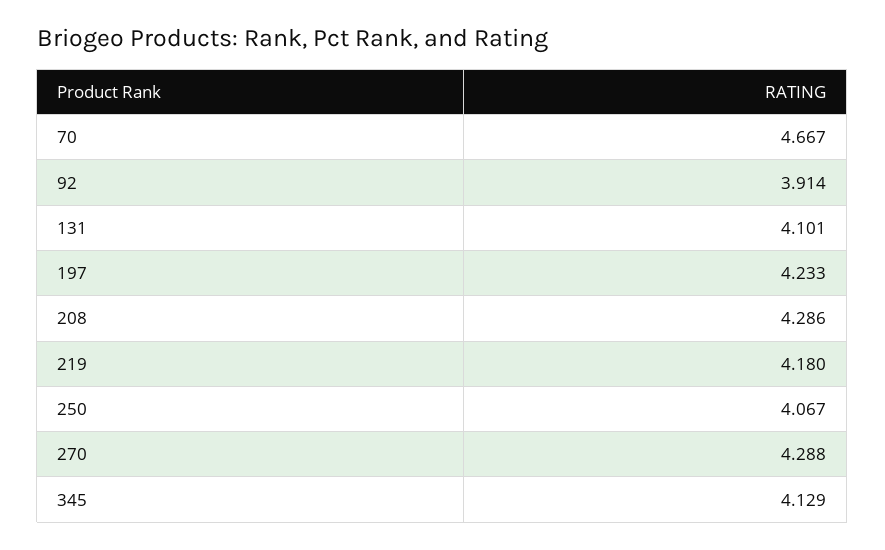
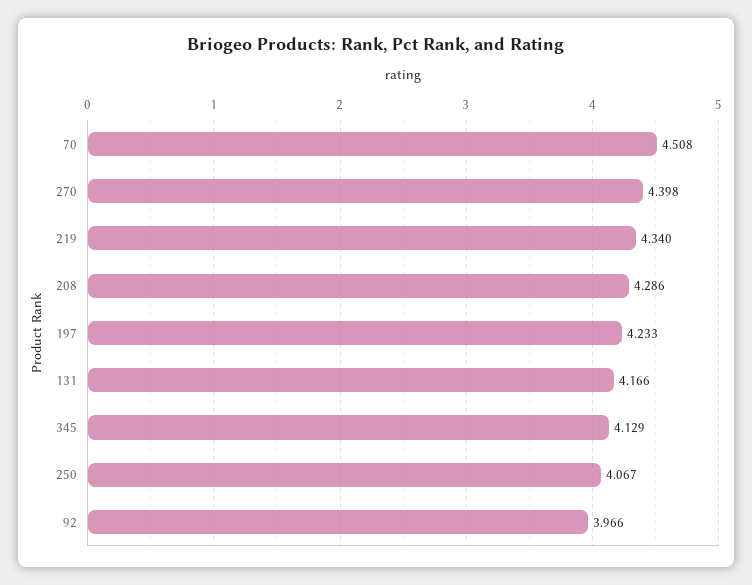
70: 4.667 -> 4.508
92: 3.914 -> 3.966
131: 4.101 -> 4.166
219: 4.18 -> 4.34
270: 4.288 -> 4.398

